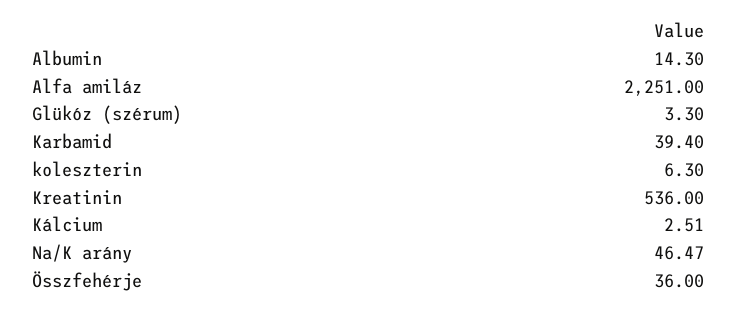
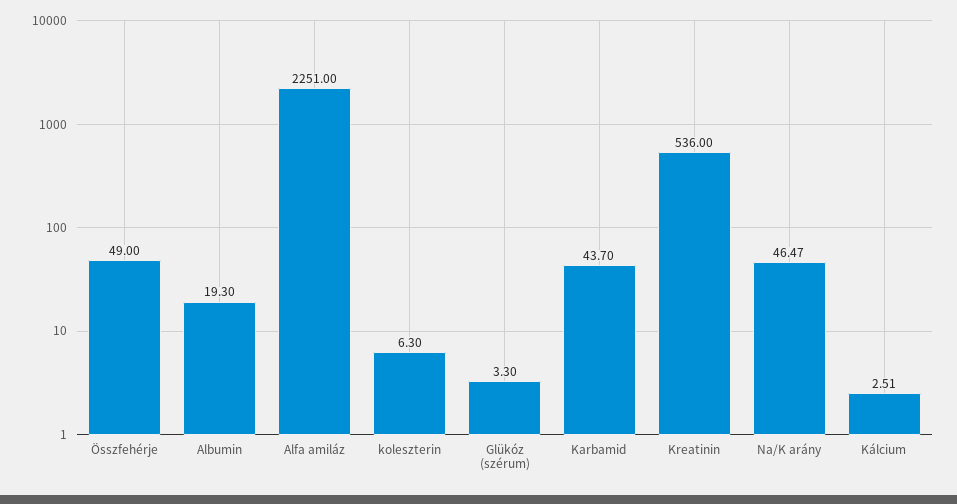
Albumin: 14.3 -> 19.3
Karbamid: 39.4 -> 43.7
Összfehérje: 36 -> 49

